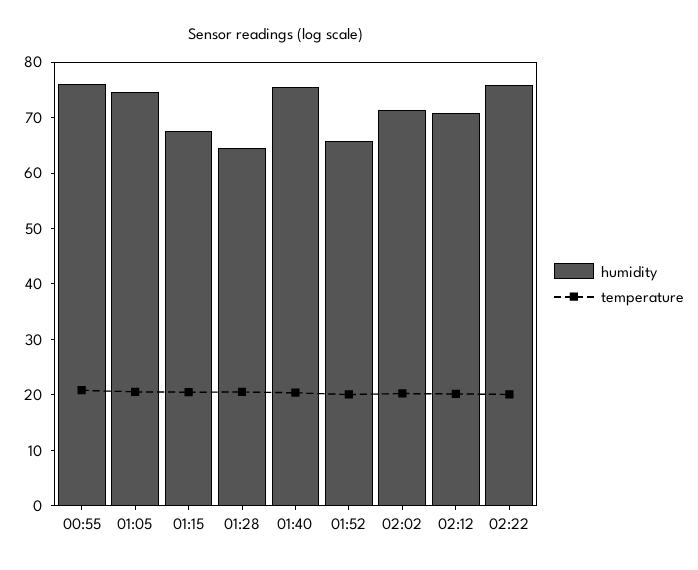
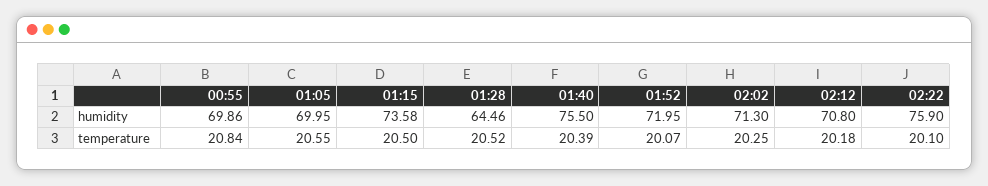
humidity, 00:55: 76 -> 69.86
humidity, 01:05: 74 -> 69.95
humidity, 01:15: 68 -> 73.58
humidity, 01:52: 66 -> 71.95

